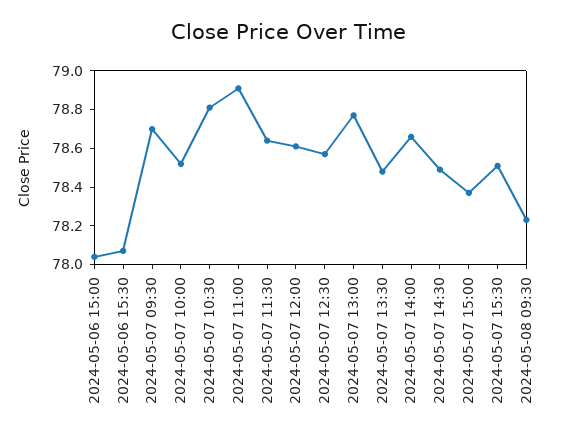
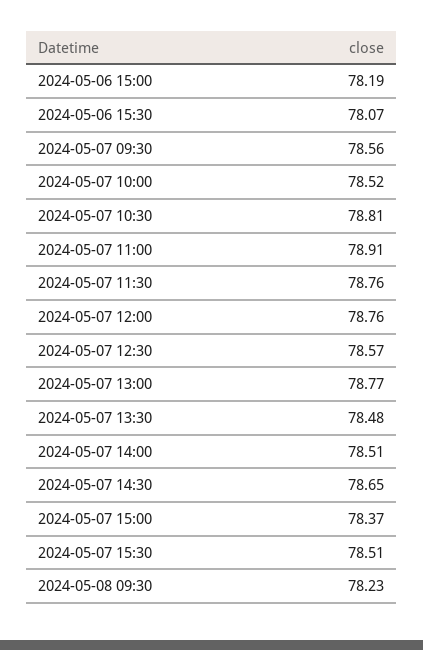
2024-05-06 15:00: 78.05 -> 78.19
2024-05-07 09:30: 78.7 -> 78.56
2024-05-07 11:30: 78.65 -> 78.76
2024-05-07 12:00: 78.6 -> 78.76
2024-05-07 14:00: 78.65 -> 78.51
2024-05-07 14:30: 78.5 -> 78.65

